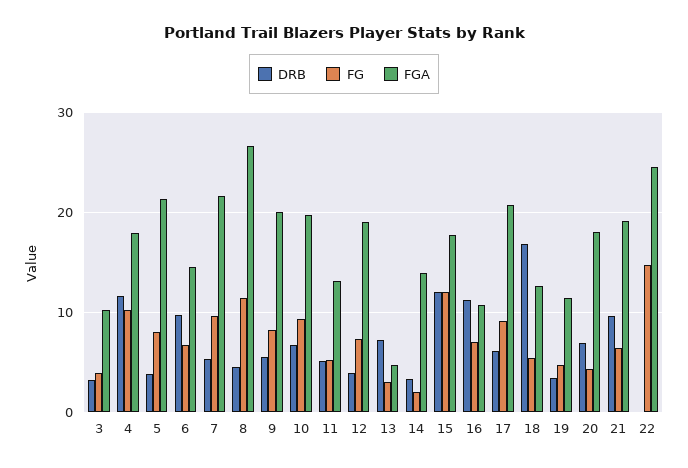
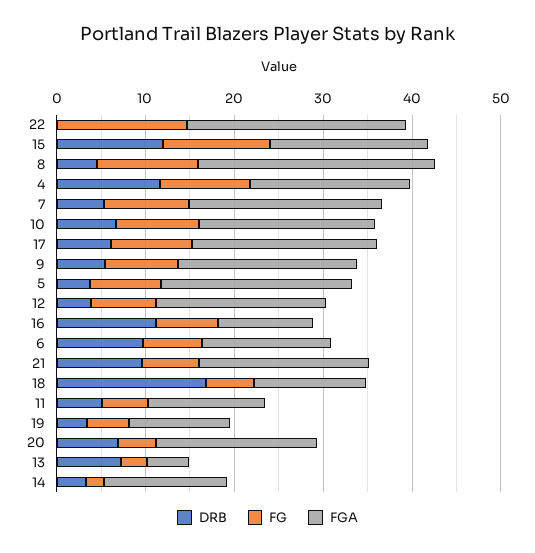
DRB, 3: 3 -> none
FG, 3: 4 -> none
FGA, 3: 10 -> none

